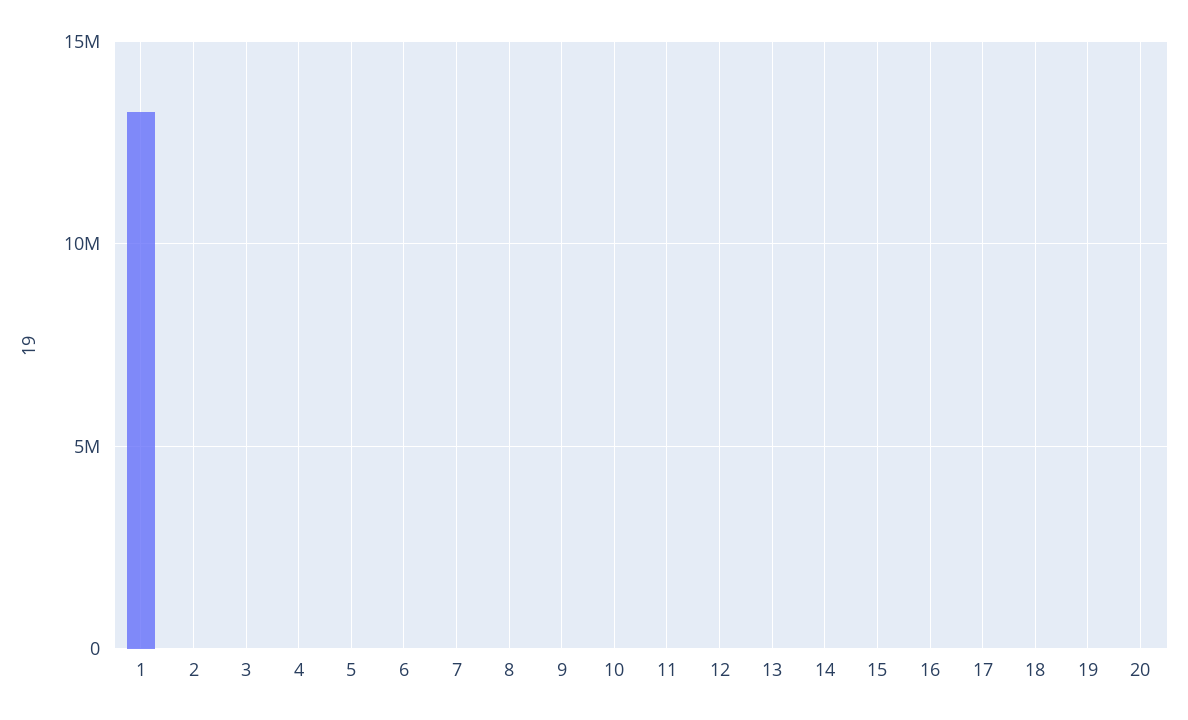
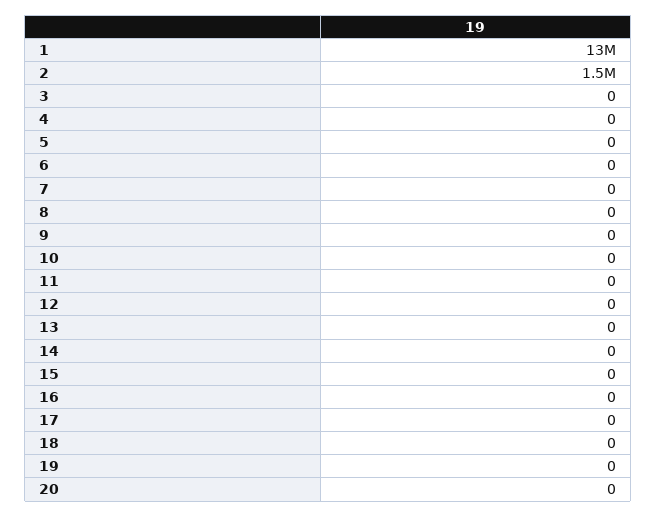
2: 0 -> 1500000

